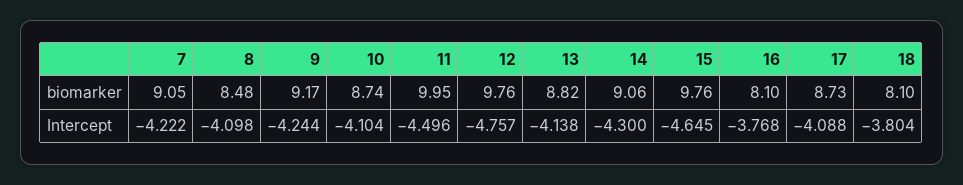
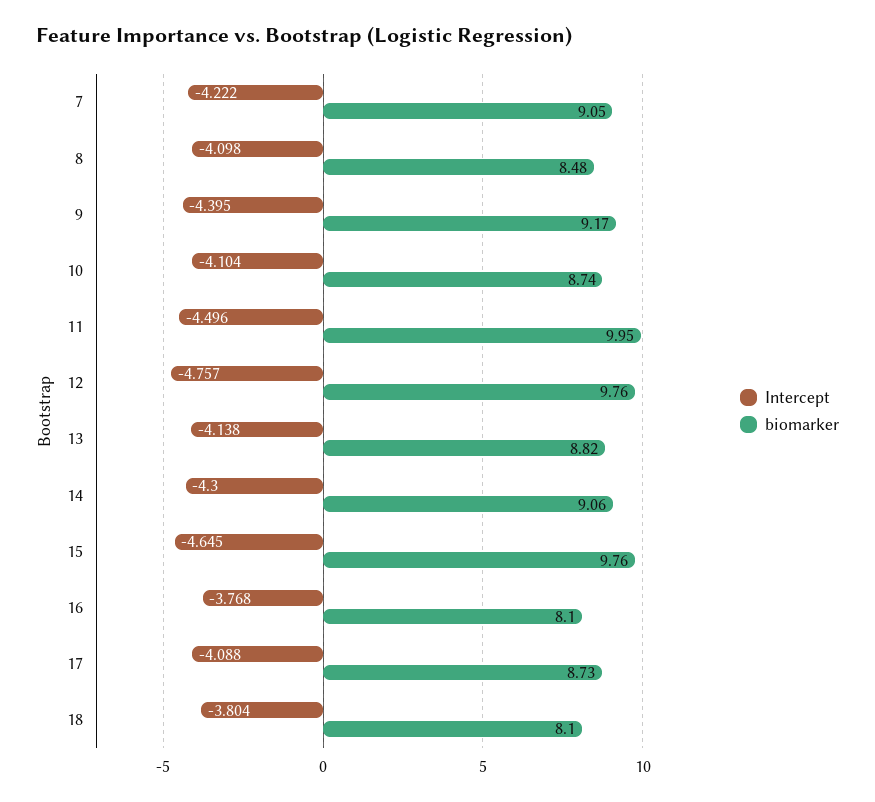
Intercept, 9: -4.244 -> -4.395

